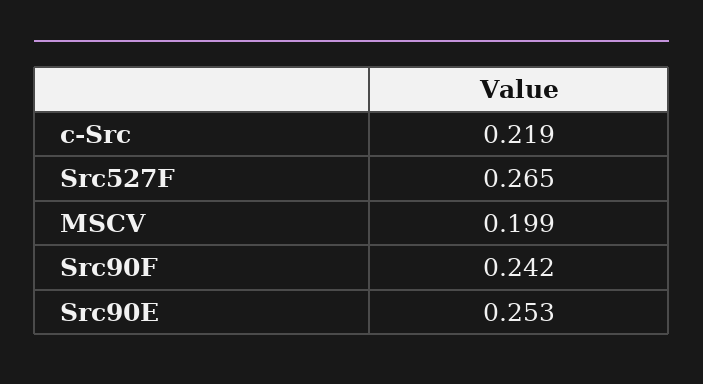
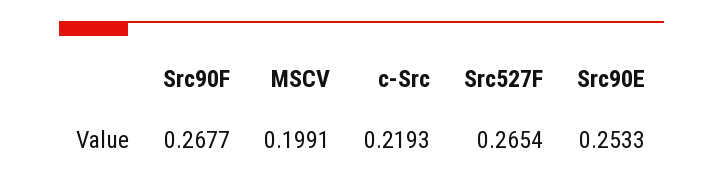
Src90F: 0.242 -> 0.2677

